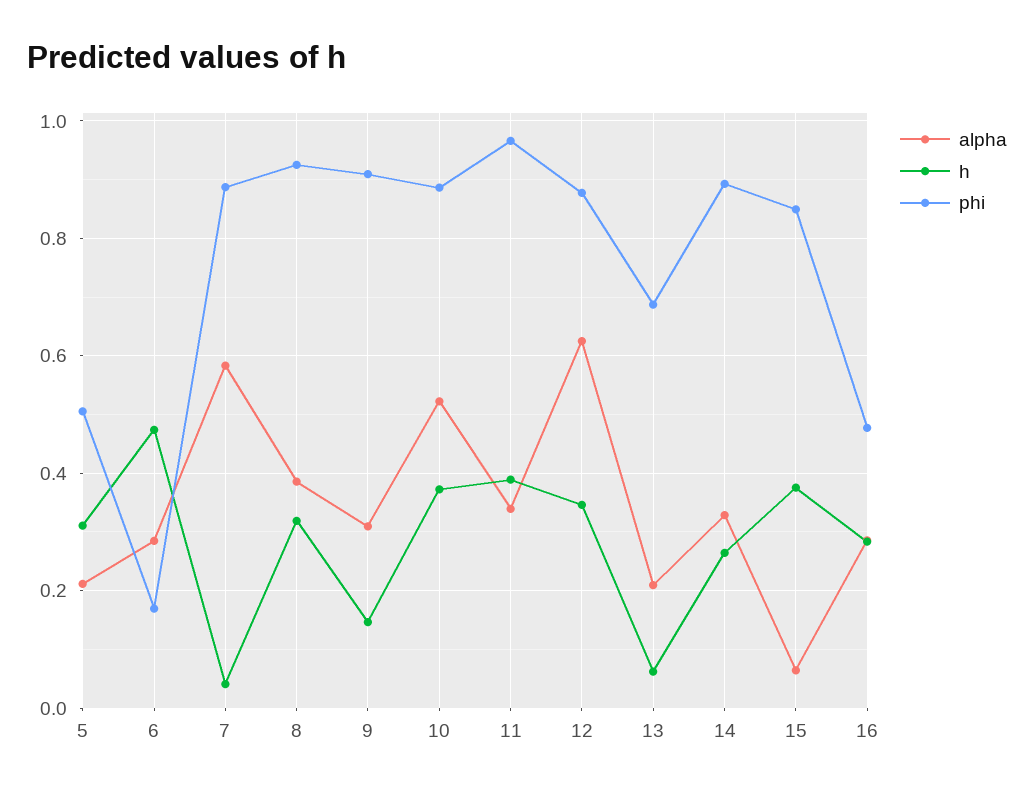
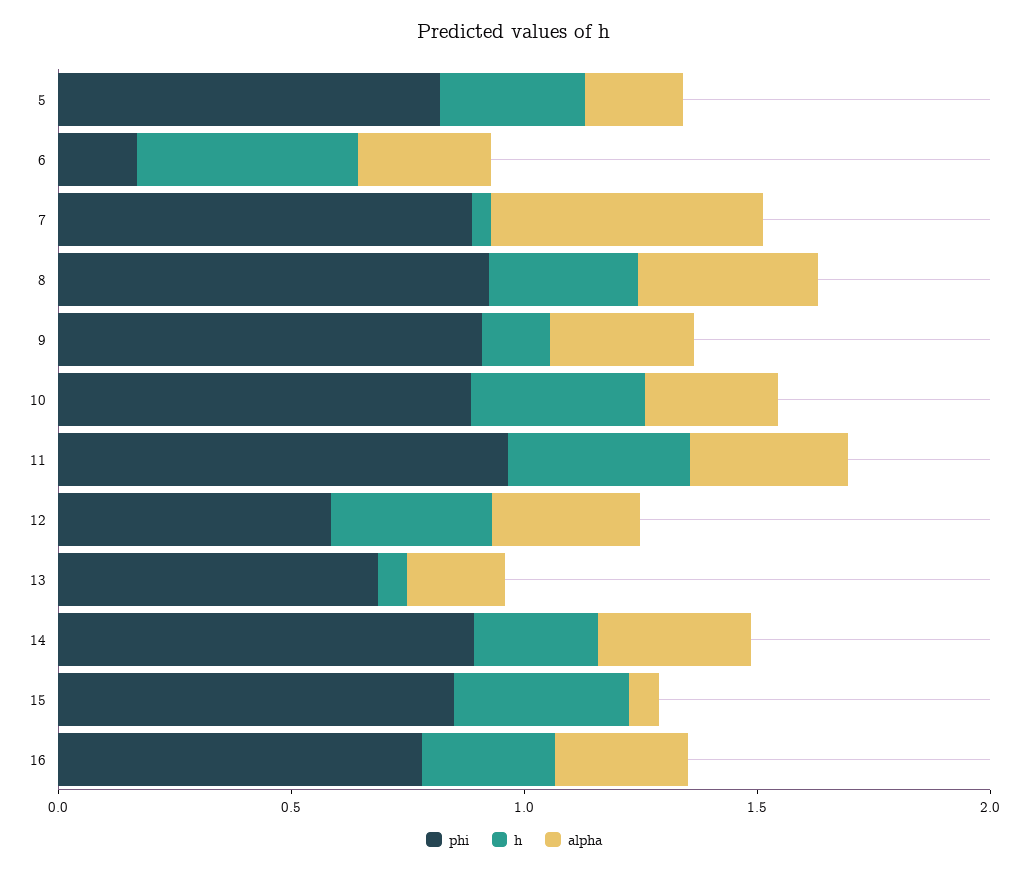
phi, 5: 0.5 -> 0.8
alpha, 10: 0.52 -> 0.3
alpha, 12: 0.62 -> 0.3
phi, 12: 0.88 -> 0.6
phi, 16: 0.48 -> 0.8

